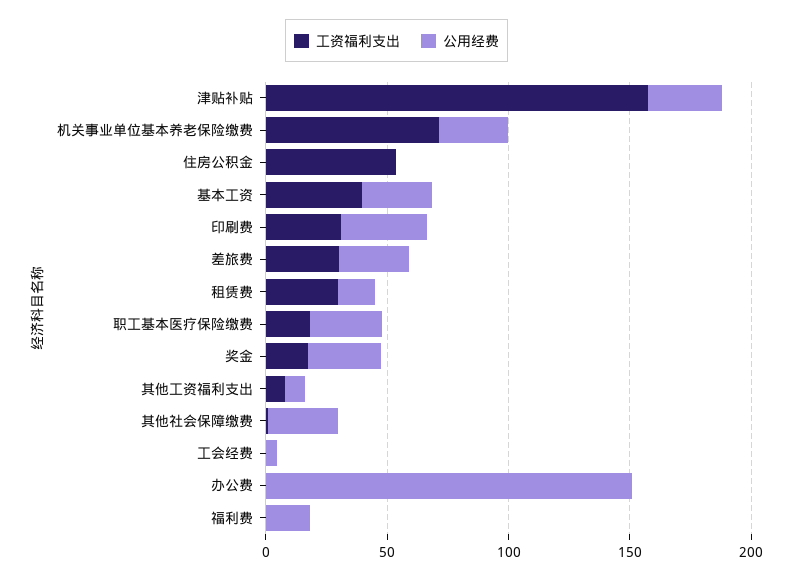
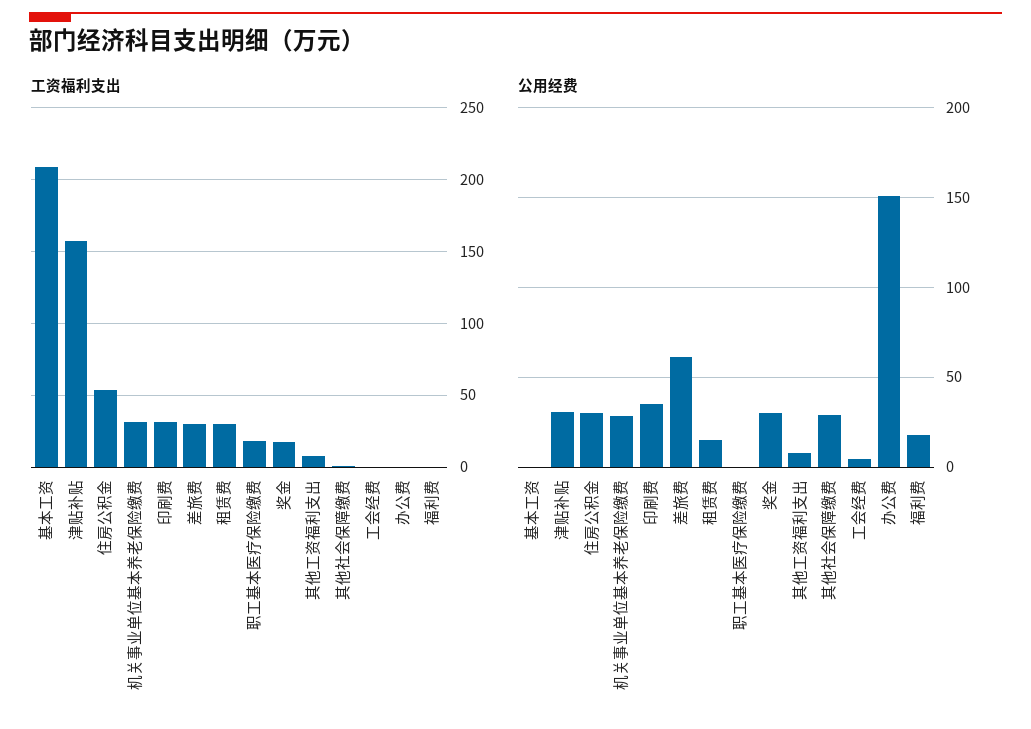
工资福利支出, 机关事业单位基本养老保险缴费: 70 -> 30
公用经费, 住房公积金: 0 -> 30
工资福利支出, 基本工资: 40 -> 210
公用经费, 基本工资: 30 -> 0
公用经费, 差旅费: 30 -> 60
公用经费, 职工基本医疗保险缴费: 30 -> 0

